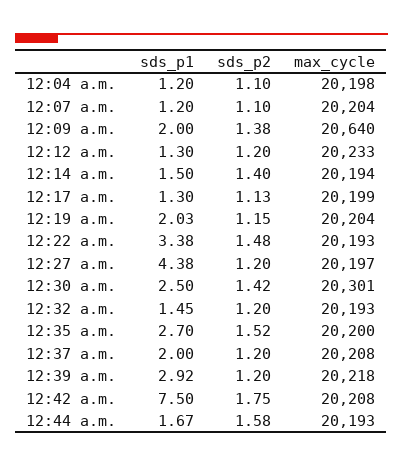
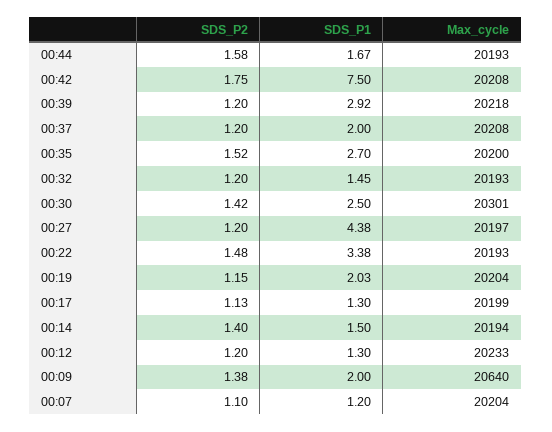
sds_p1, 12:04 a.m.: 1.2 -> none
sds_p2, 12:04 a.m.: 1.1 -> none
max_cycle, 12:04 a.m.: 20198 -> none

